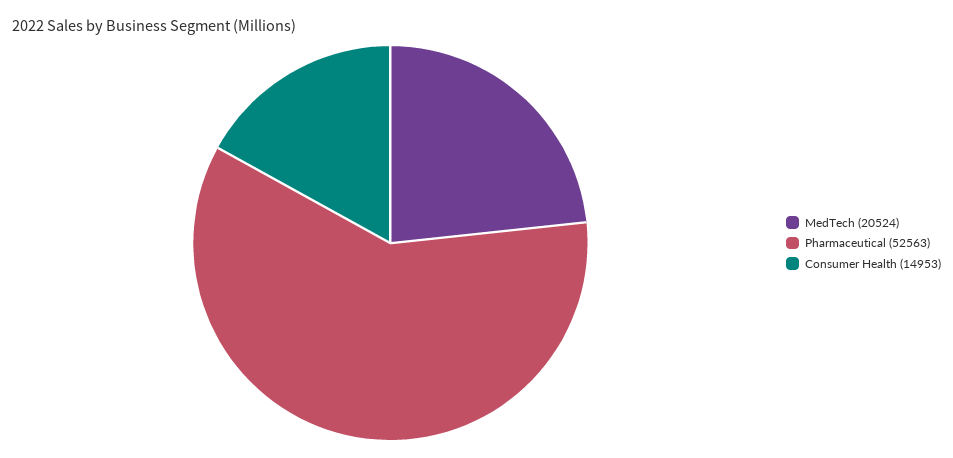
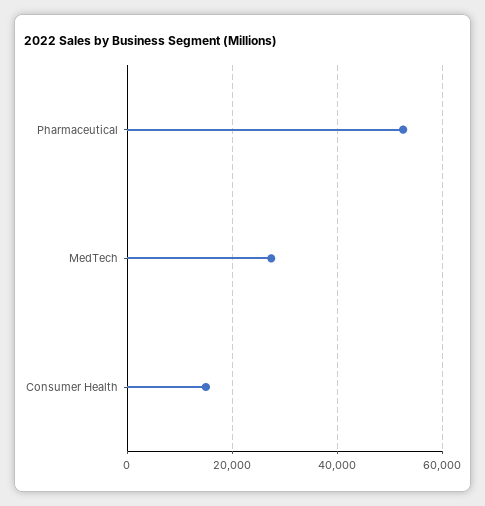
MedTech: 20524 -> 28000

